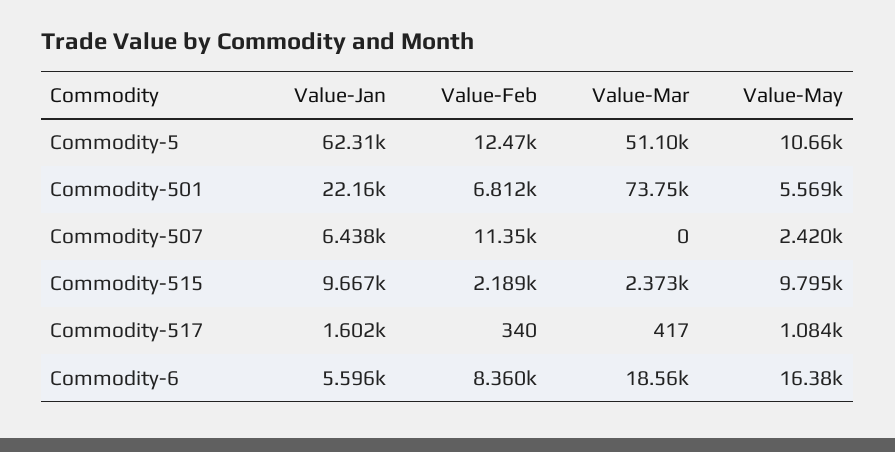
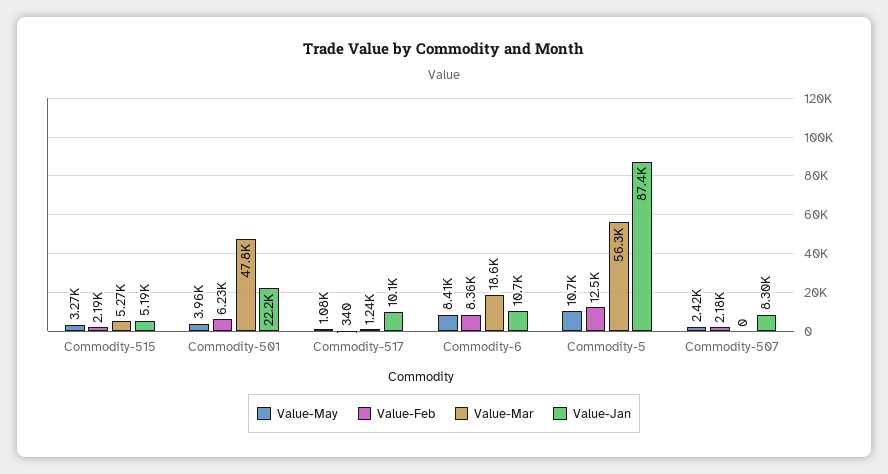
Value-Jan, Commodity-5: 62310 -> 87400
Value-Mar, Commodity-5: 51100 -> 56300
Value-Feb, Commodity-501: 6812 -> 6230
Value-Mar, Commodity-501: 73750 -> 47800
Value-May, Commodity-501: 5569 -> 3960
Value-Jan, Commodity-507: 6438 -> 8300
Value-Feb, Commodity-507: 11350 -> 2180
Value-Jan, Commodity-515: 9667 -> 5190
Value-Mar, Commodity-515: 2373 -> 5270
Value-May, Commodity-515: 9795 -> 3270
Value-Jan, Commodity-517: 1602 -> 10100
Value-Mar, Commodity-517: 417 -> 1240
Value-Jan, Commodity-6: 5596 -> 10700
Value-May, Commodity-6: 16380 -> 8410

